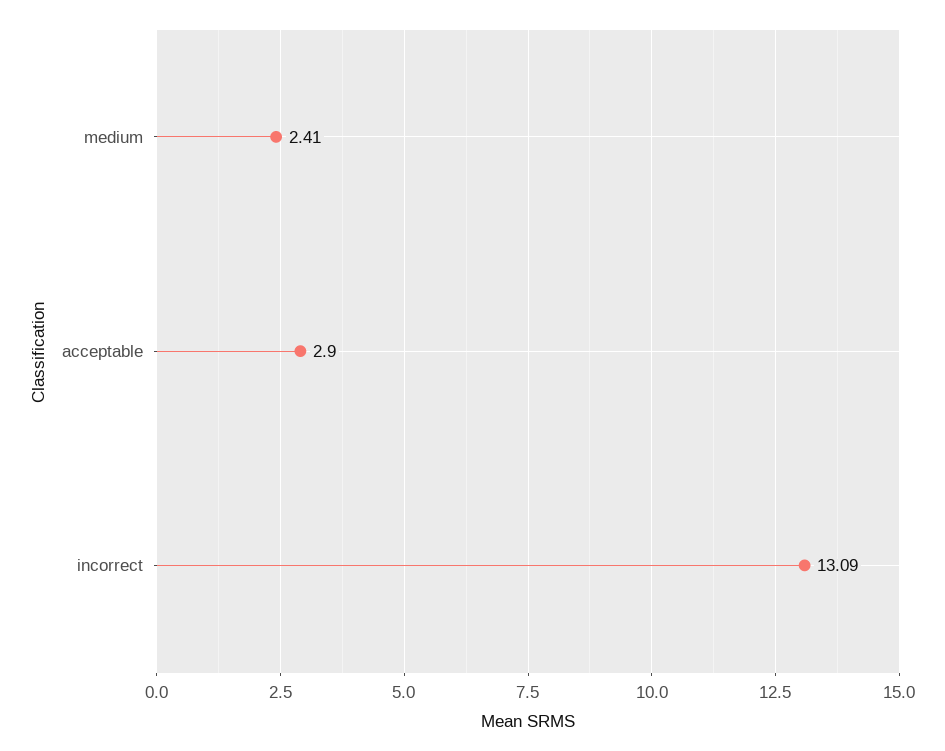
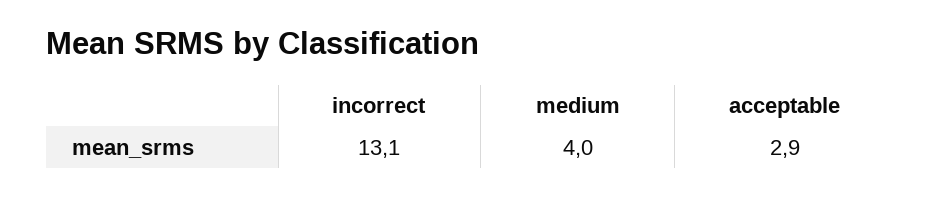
medium: 2.41 -> 4

